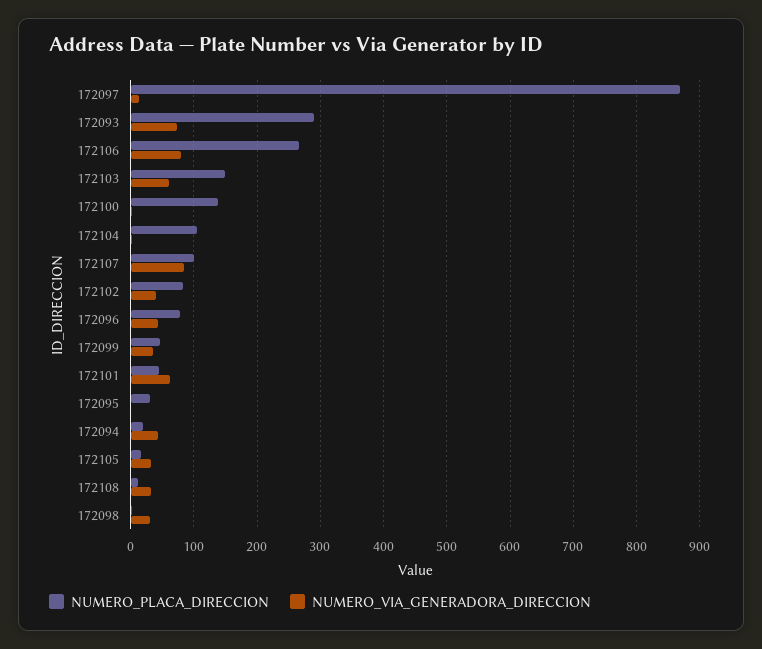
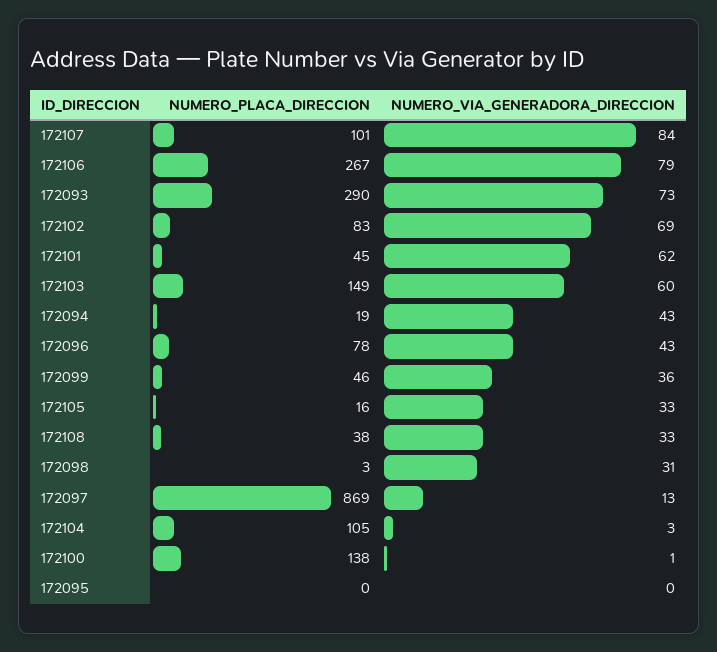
NUMERO_VIA_GENERADORA_DIRECCION, 172102: 40 -> 69
NUMERO_PLACA_DIRECCION, 172095: 30 -> 0
NUMERO_PLACA_DIRECCION, 172108: 10 -> 38

